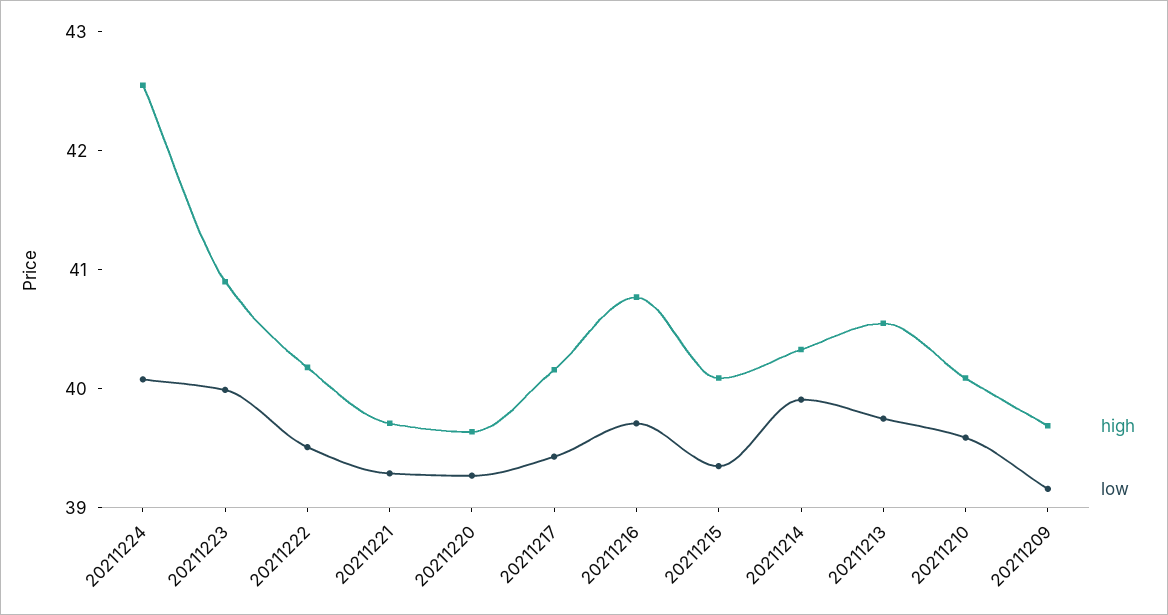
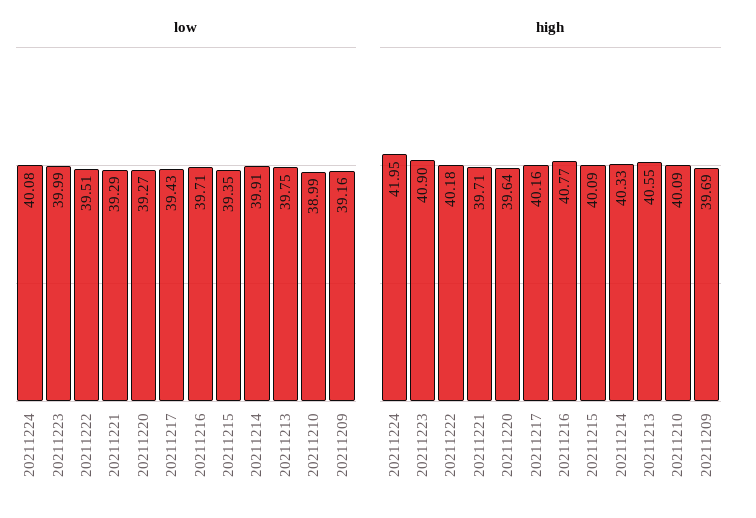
high, 20211224: 42.6 -> 41.95
low, 20211210: 39.6 -> 38.99

